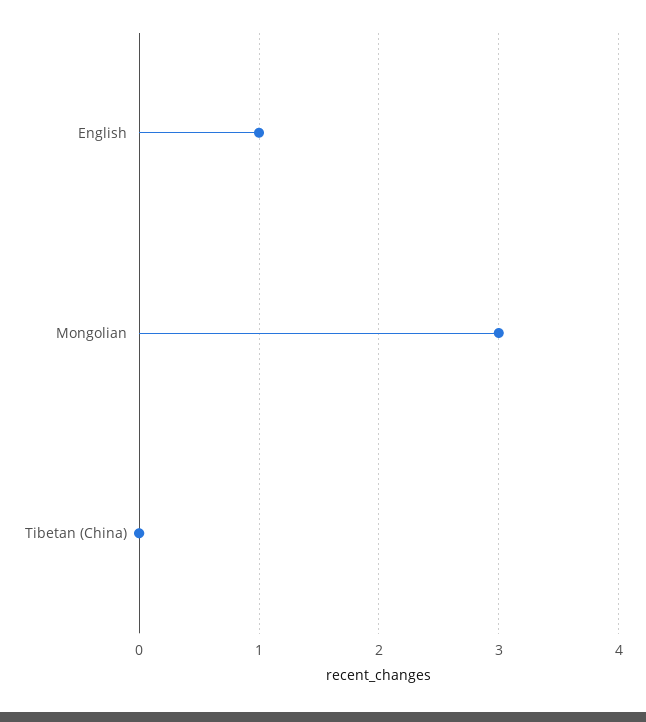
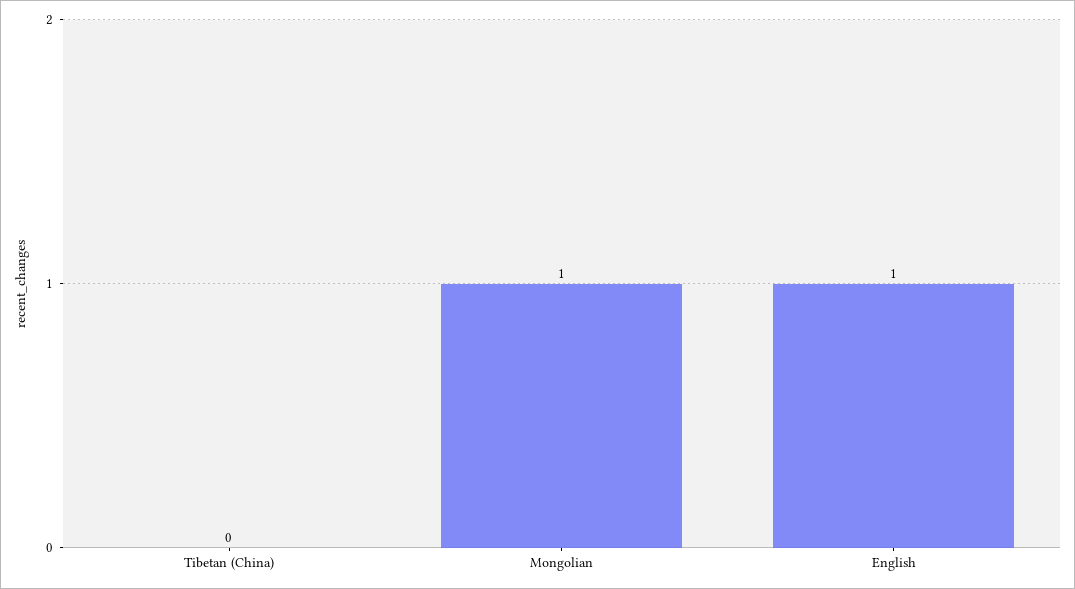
Mongolian: 3 -> 1

